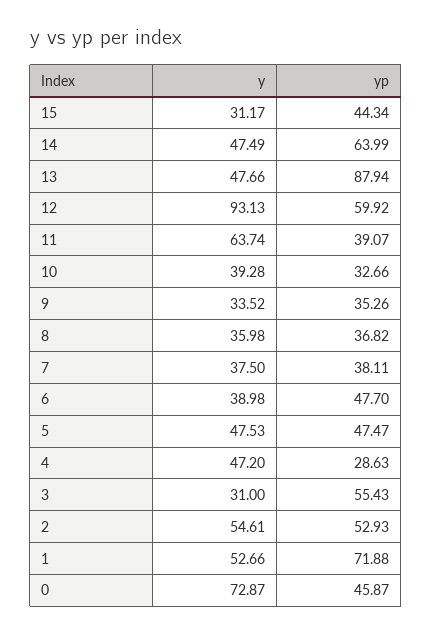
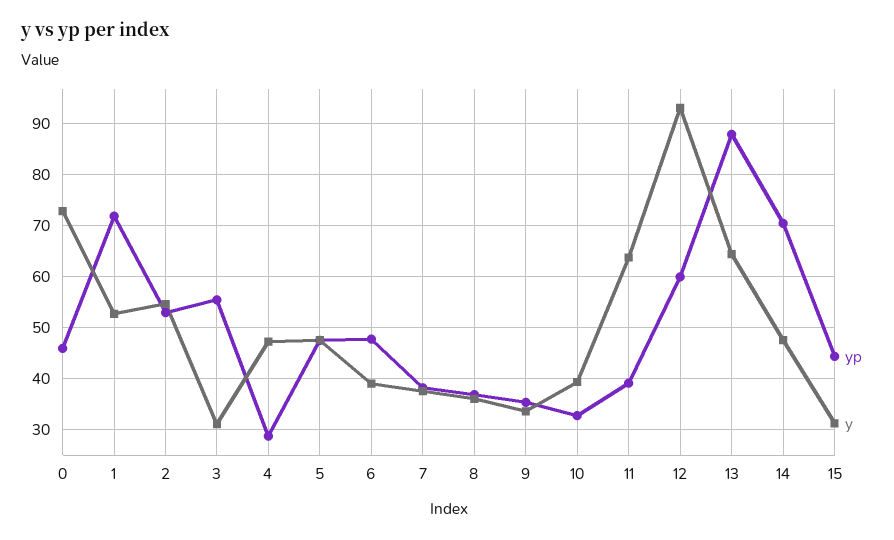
yp, 14: 63.99 -> 70
y, 13: 47.66 -> 64

